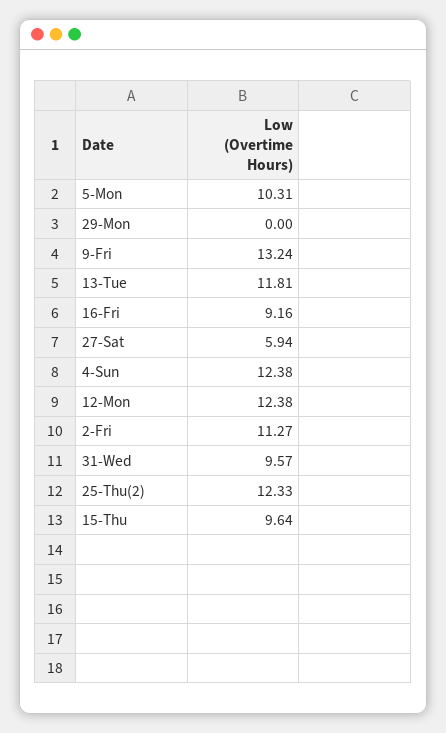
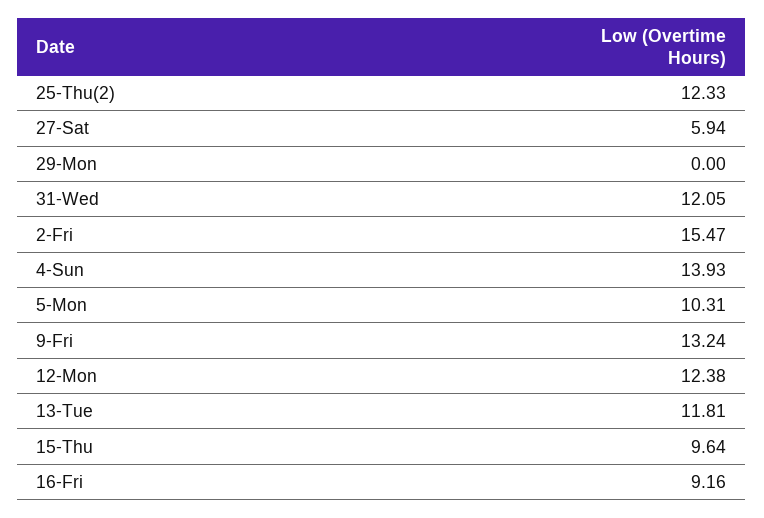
4-Sun: 12.38 -> 13.93
2-Fri: 11.27 -> 15.47
31-Wed: 9.57 -> 12.05

